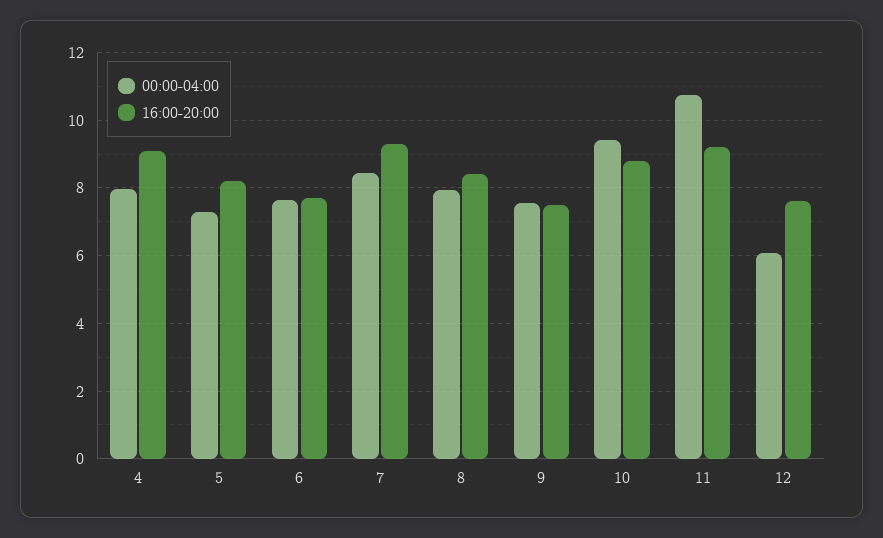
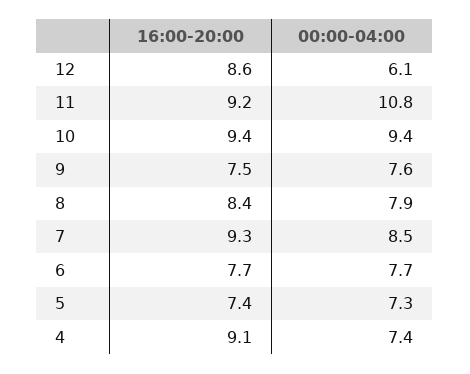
00:00-04:00, 4: 8 -> 7.4
16:00-20:00, 5: 8.2 -> 7.4
16:00-20:00, 10: 8.8 -> 9.4
16:00-20:00, 12: 7.6 -> 8.6

